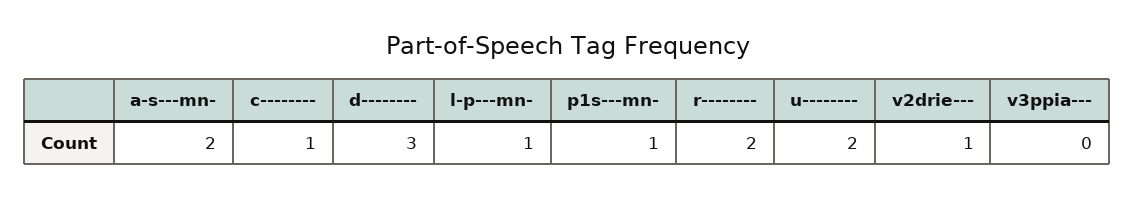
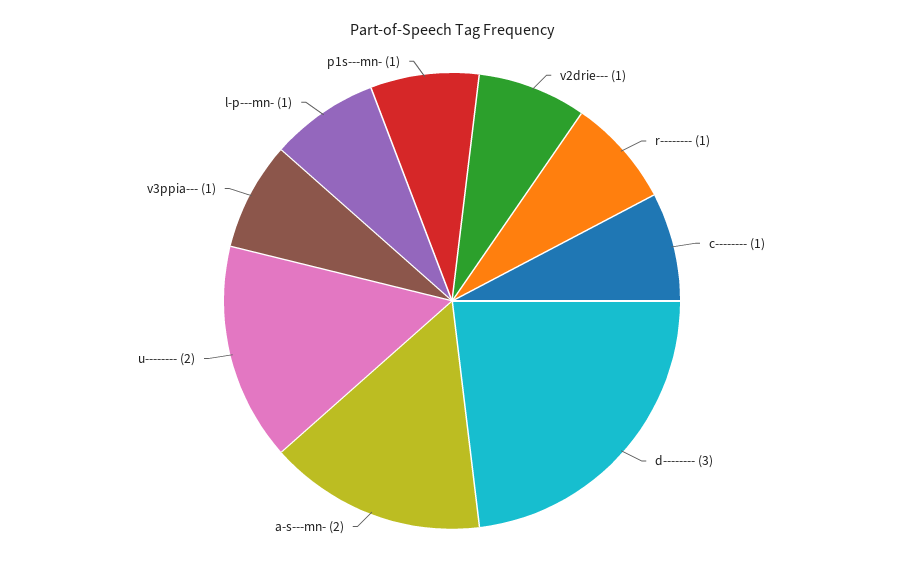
r--------: 2 -> 1
v3ppia---: 0 -> 1

